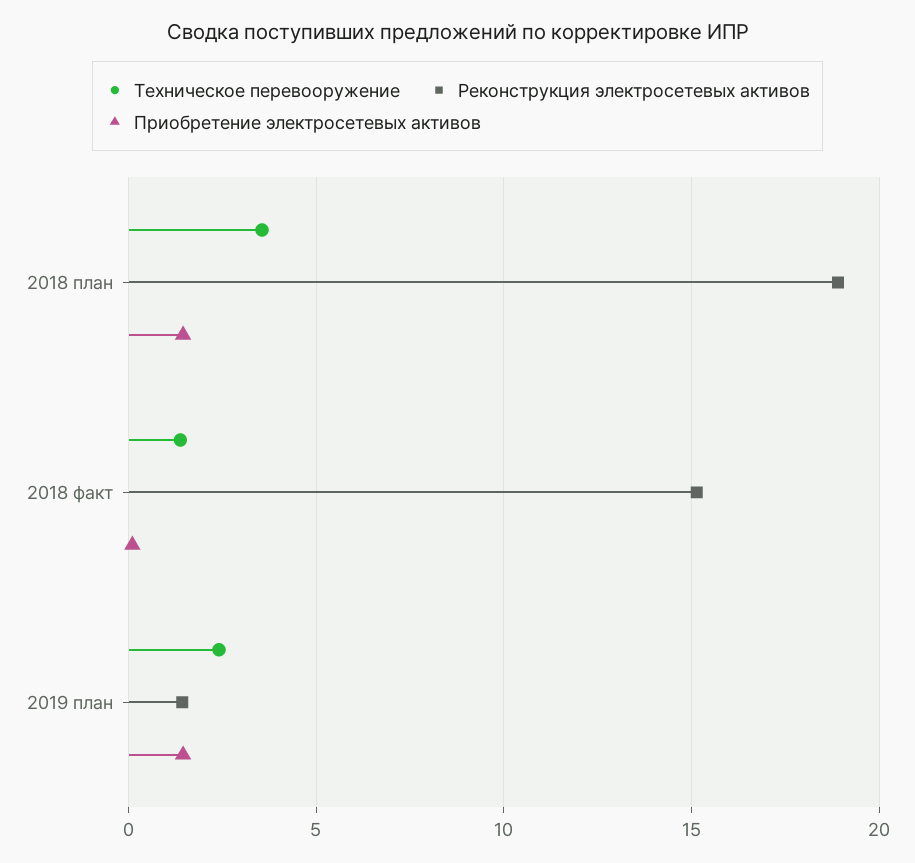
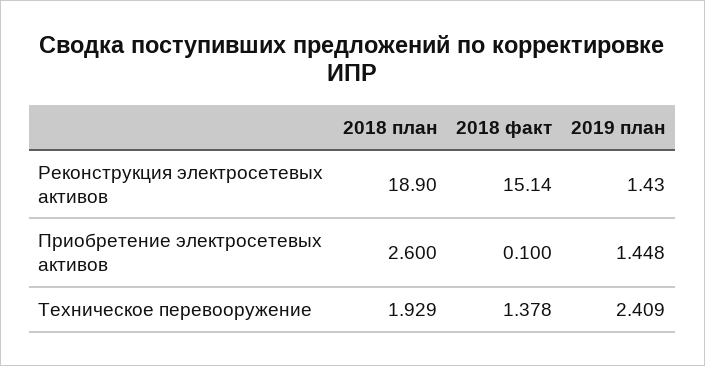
Техническое перевооружение, 2018 план: 3.5 -> 1.929
Приобретение электросетевых активов, 2018 план: 1.5 -> 2.6

